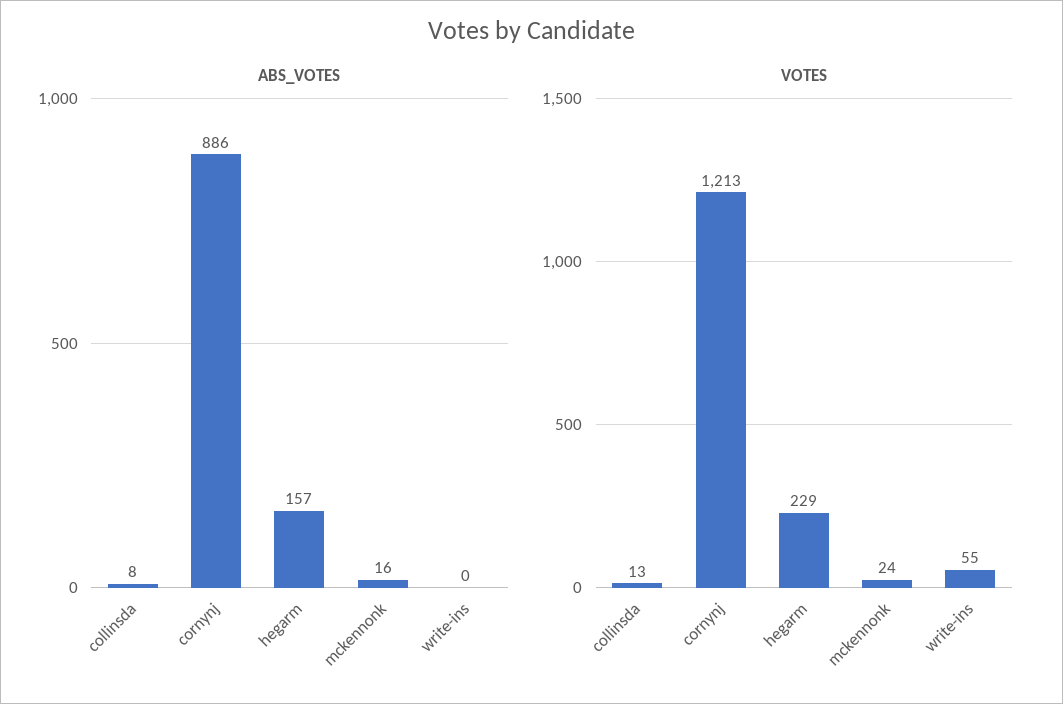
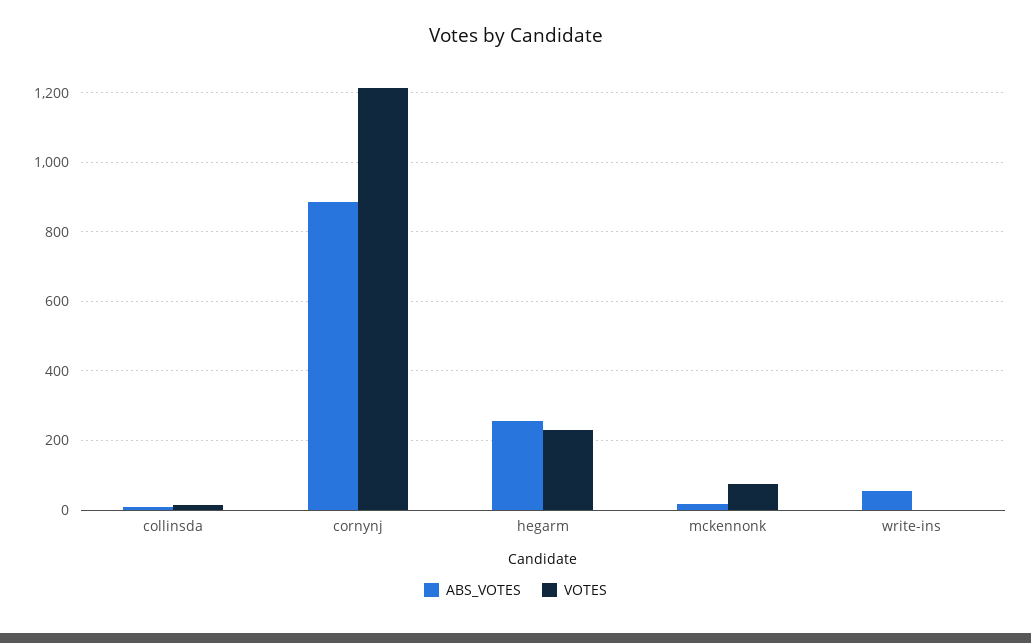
ABS_VOTES, hegarm: 157 -> 260
ABS_VOTES, write-ins: 0 -> 60
VOTES, mckennonk: 24 -> 80
VOTES, write-ins: 55 -> 0

